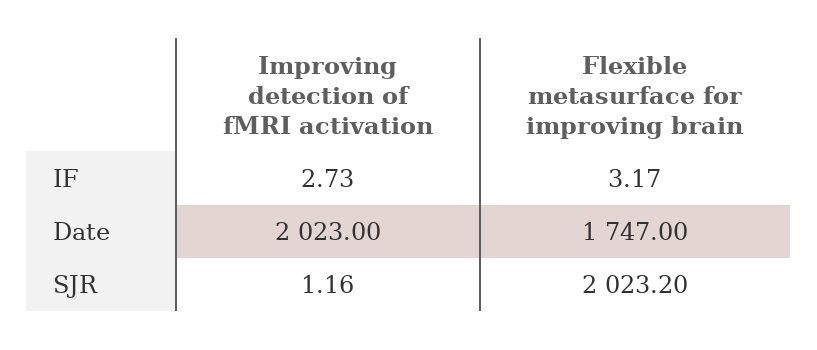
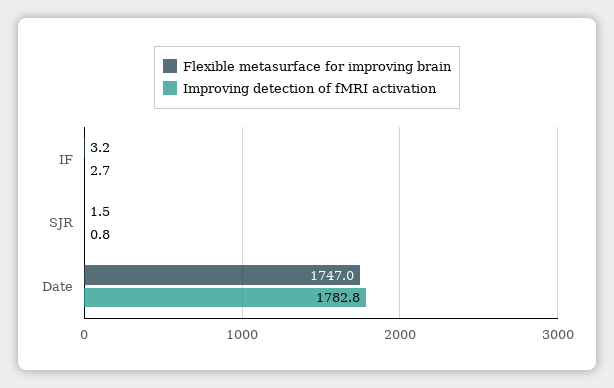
Improving detection of fMRI activation, Date: 2023 -> 1782.8
Improving detection of fMRI activation, SJR: 1.16 -> 0.8
Flexible metasurface for improving brain, SJR: 2023.2 -> 1.5

